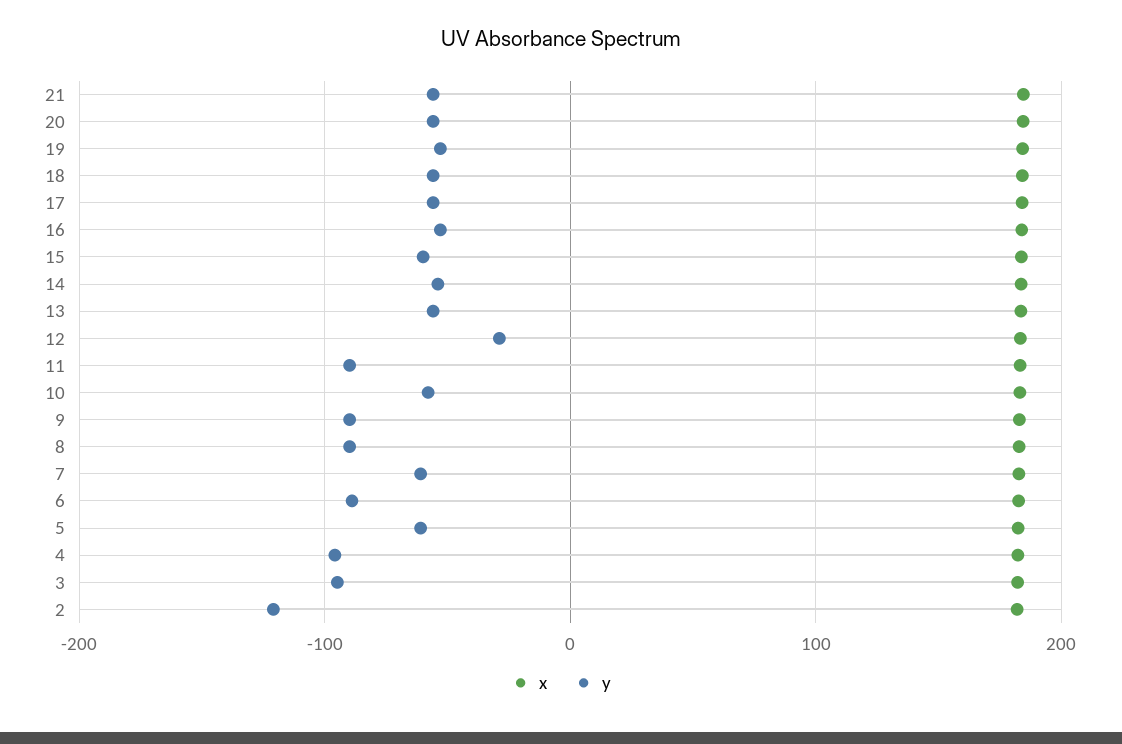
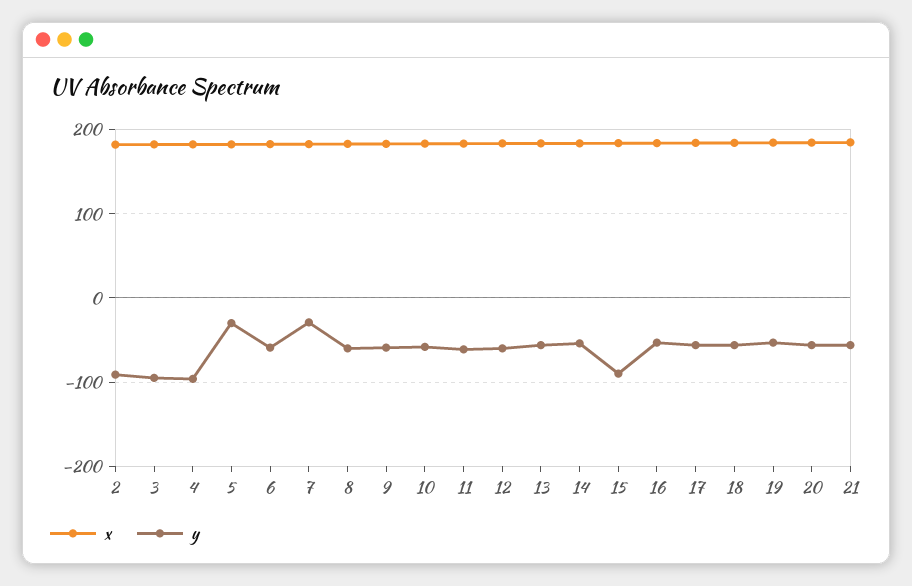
y, 15: -60 -> -90
y, 12: -30 -> -60
y, 11: -90 -> -60
y, 9: -90 -> -60
y, 8: -90 -> -60
y, 7: -60 -> -30
y, 6: -90 -> -60
y, 5: -60 -> -30
y, 2: -120 -> -90

